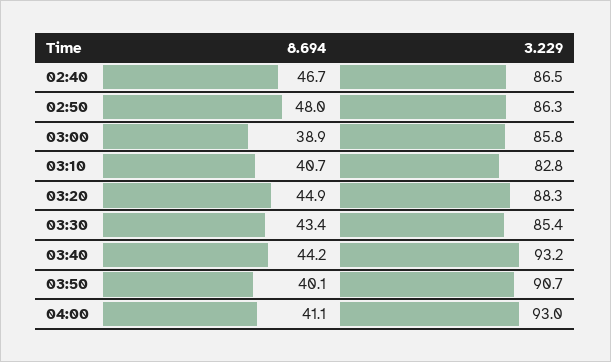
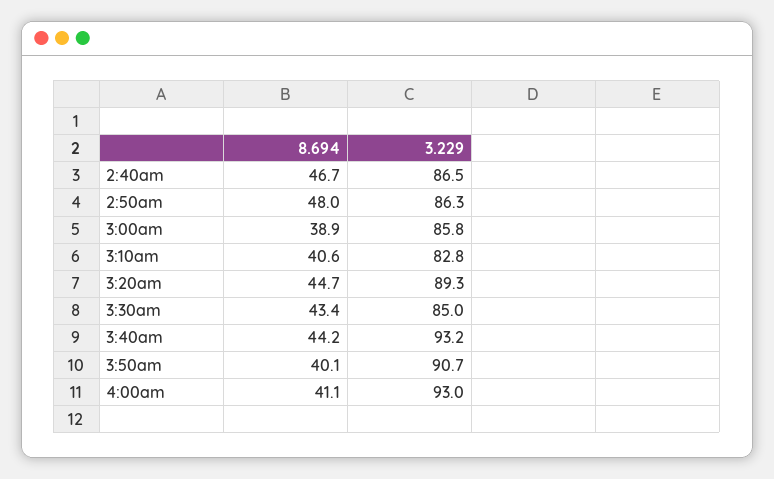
8.694, 03:10: 40.7 -> 40.6
8.694, 03:20: 44.9 -> 44.7
3.229, 03:20: 88.3 -> 89.3
3.229, 03:30: 85.4 -> 85

